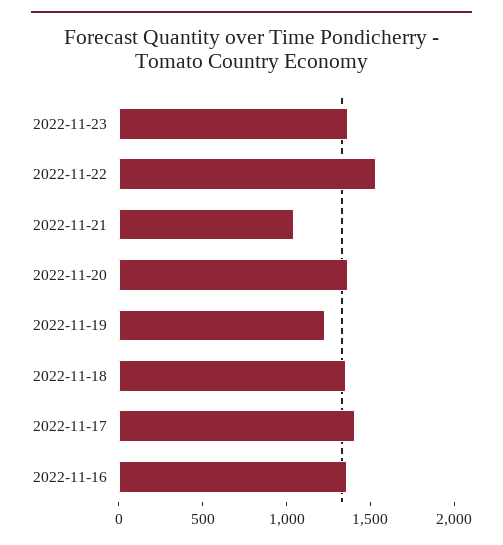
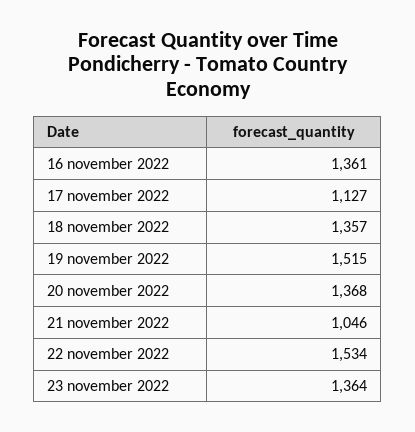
2022-11-19: 1200 -> 1515
2022-11-17: 1400 -> 1127

